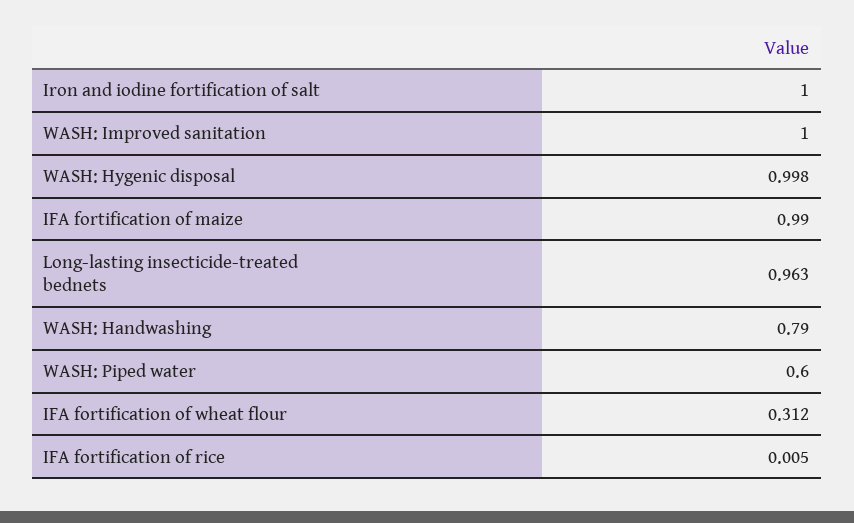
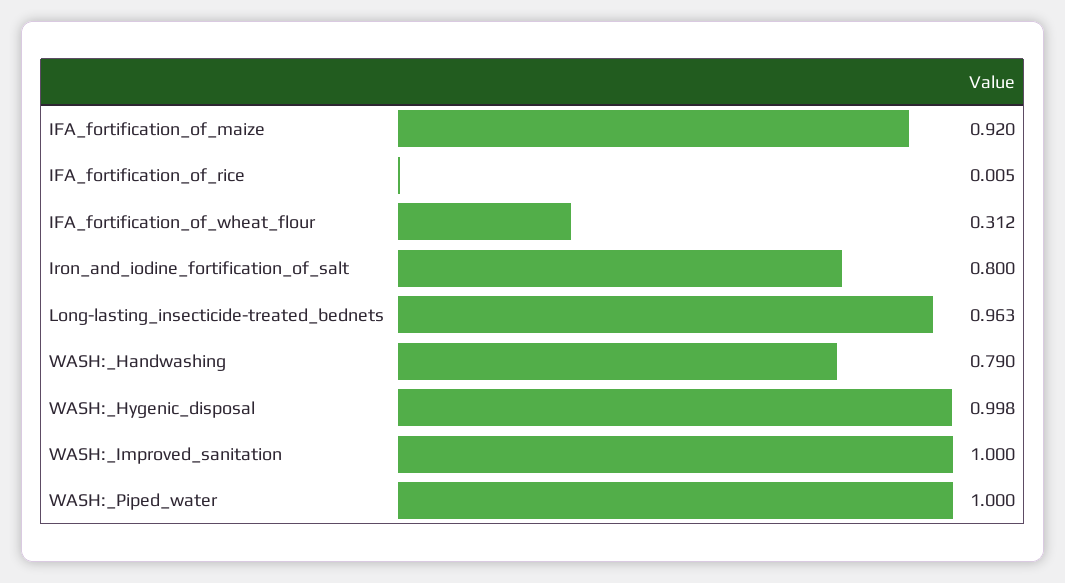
Iron and iodine fortification of salt: 1 -> 0.8
IFA fortification of maize: 0.99 -> 0.92
WASH: Piped water: 0.6 -> 1

